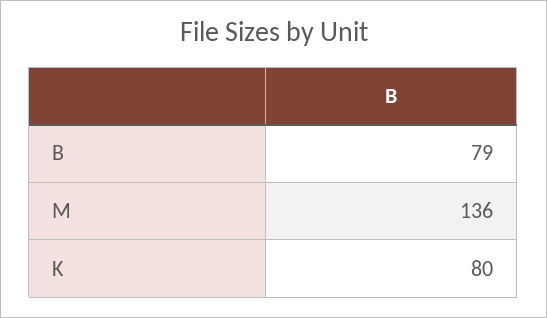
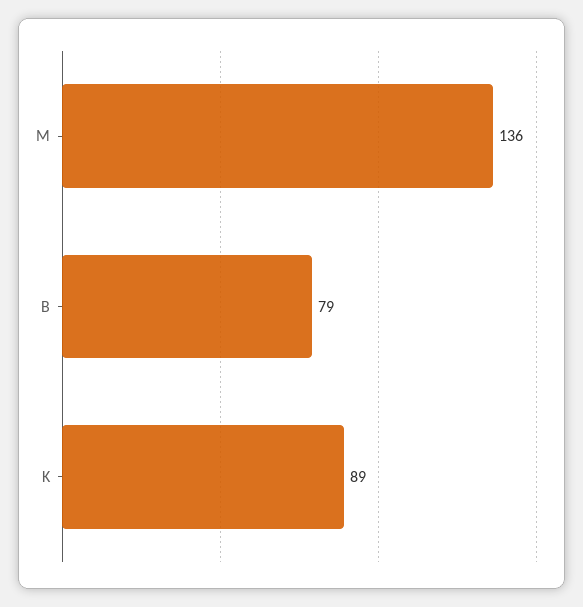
K: 80 -> 89

